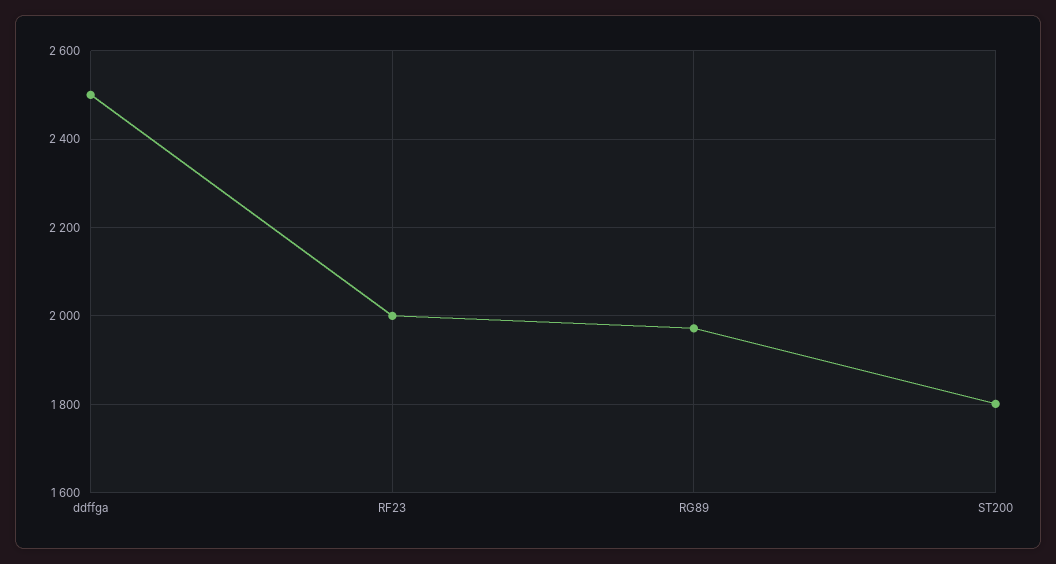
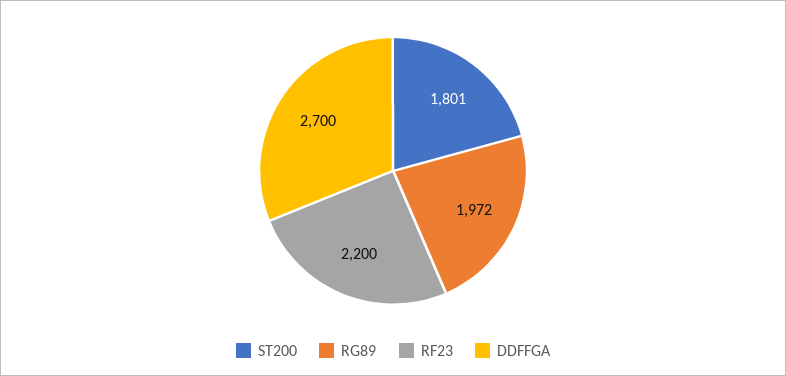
ddffga: 2500 -> 2700
RF23: 2000 -> 2200

